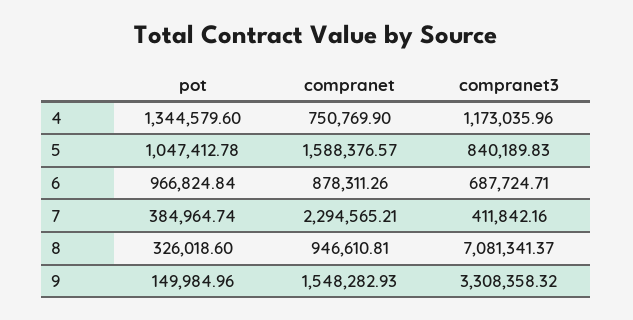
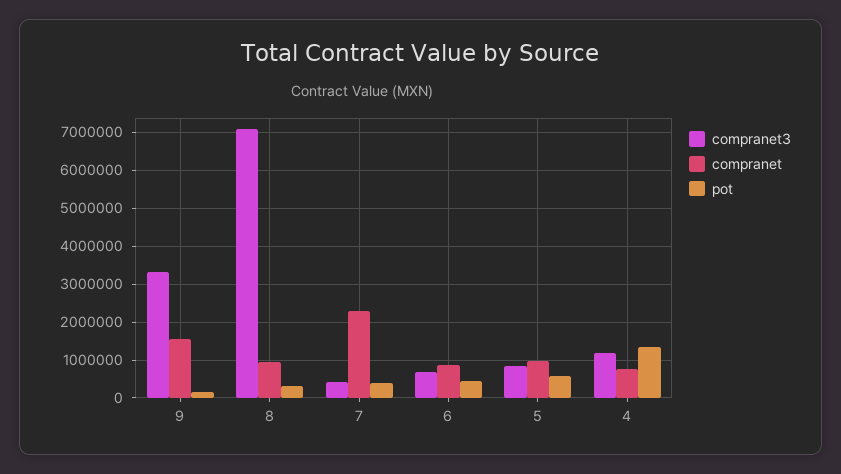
pot, 5: 1047412.78 -> 600000
compranet, 5: 1588376.57 -> 1000000
pot, 6: 966824.84 -> 400000

